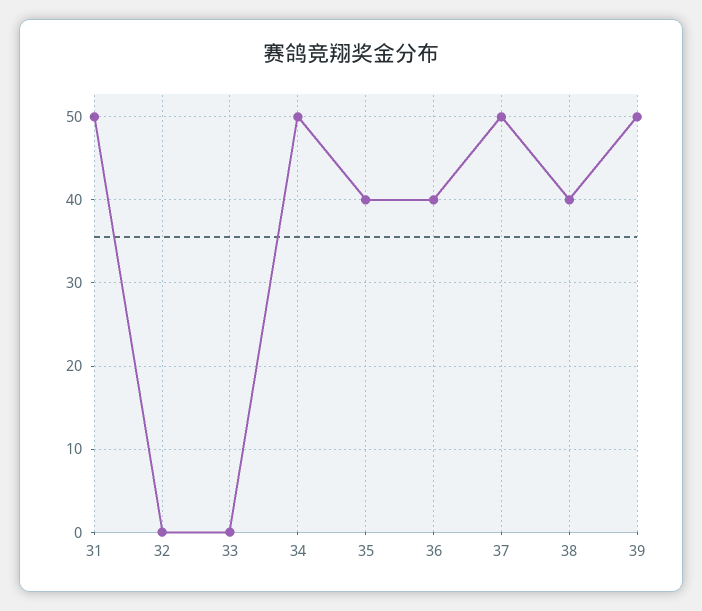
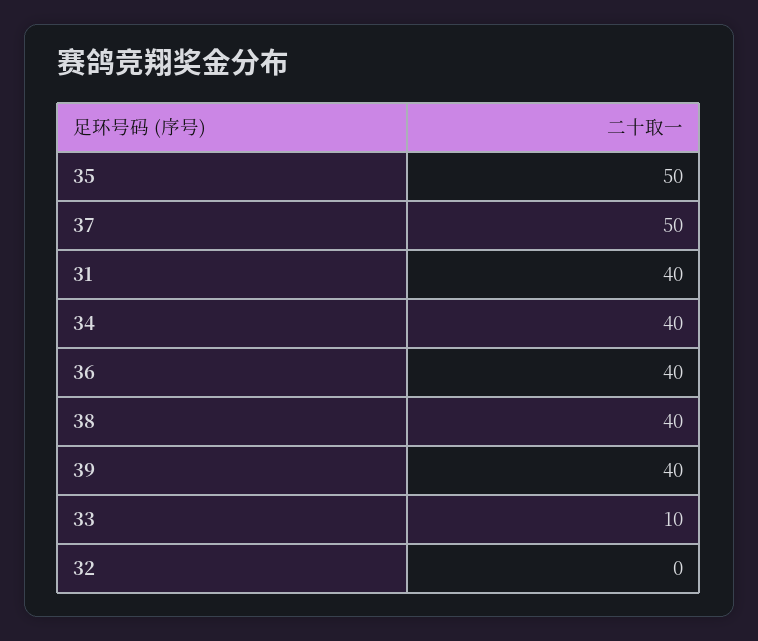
31: 50 -> 40
33: 0 -> 10
34: 50 -> 40
35: 40 -> 50
39: 50 -> 40

